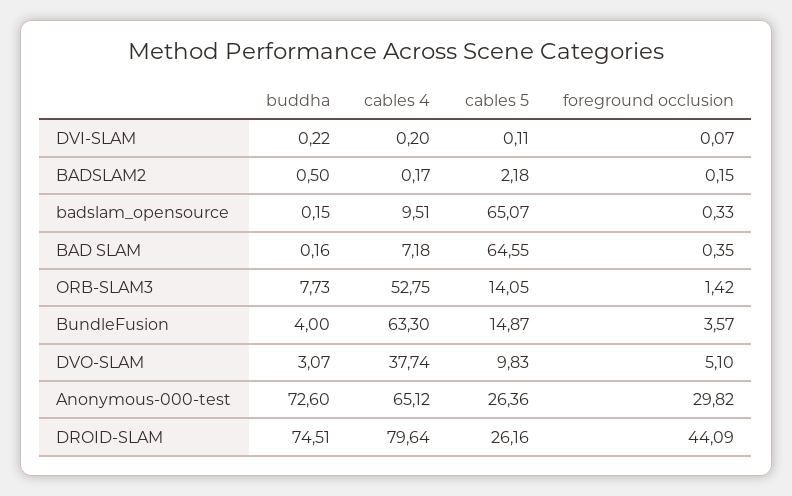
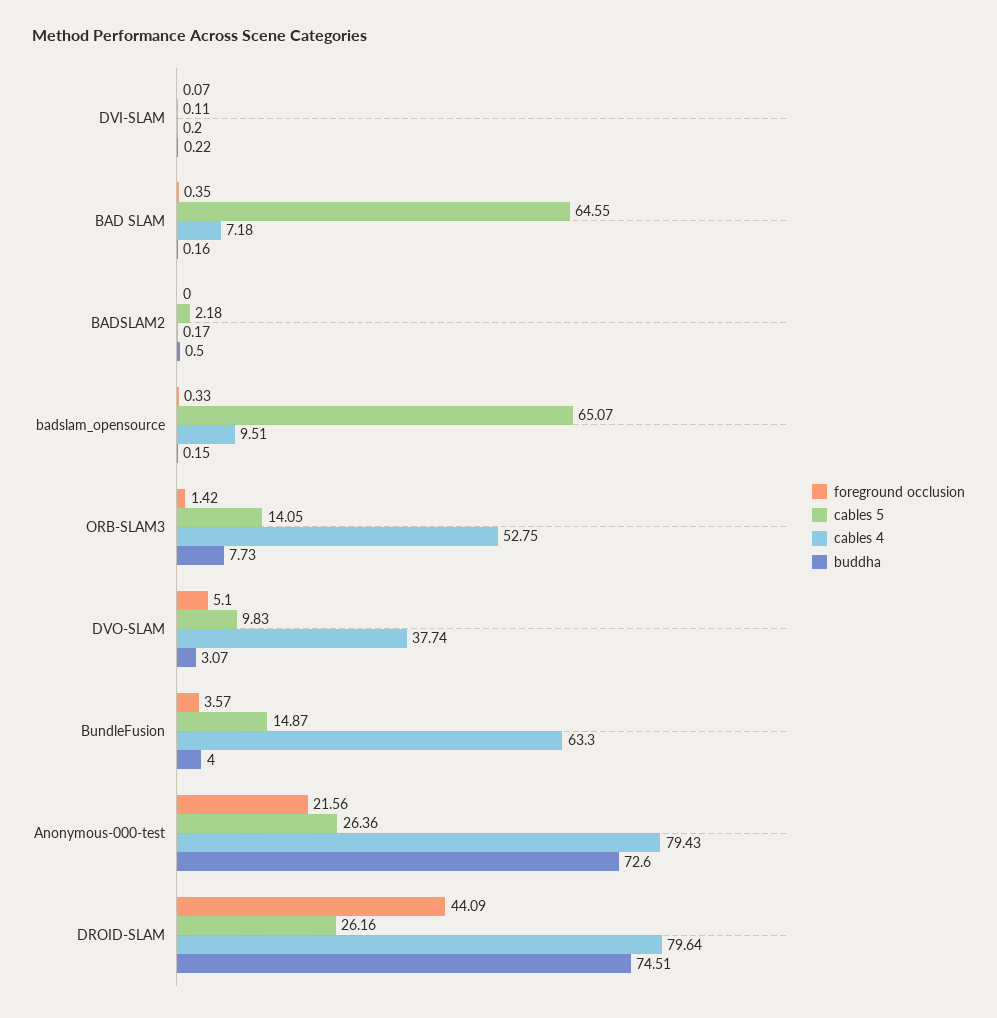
foreground occlusion, BADSLAM2: 0.15 -> 0
cables 4, Anonymous-000-test: 65.12 -> 79.43
foreground occlusion, Anonymous-000-test: 29.82 -> 21.56

